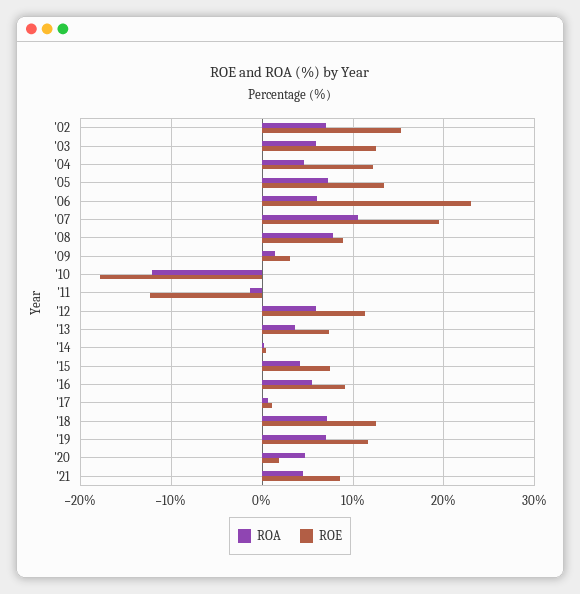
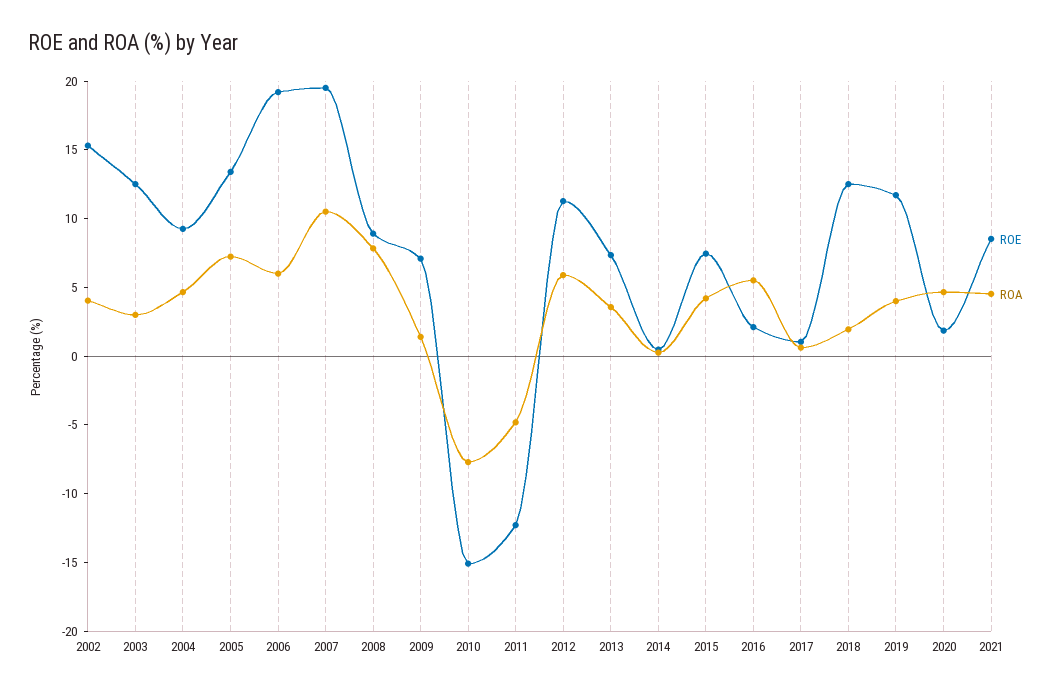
ROA, '02: 7 -> 4
ROA, '03: 6 -> 3
ROE, '04: 12 -> 9
ROE, '06: 23 -> 19
ROE, '09: 3 -> 7
ROA, '10: -12 -> -8
ROE, '10: -18 -> -15
ROA, '11: -1 -> -5
ROE, '16: 9 -> 2
ROA, '18: 7 -> 2
ROA, '19: 7 -> 4

